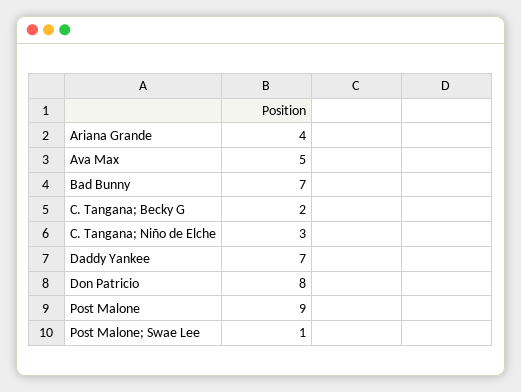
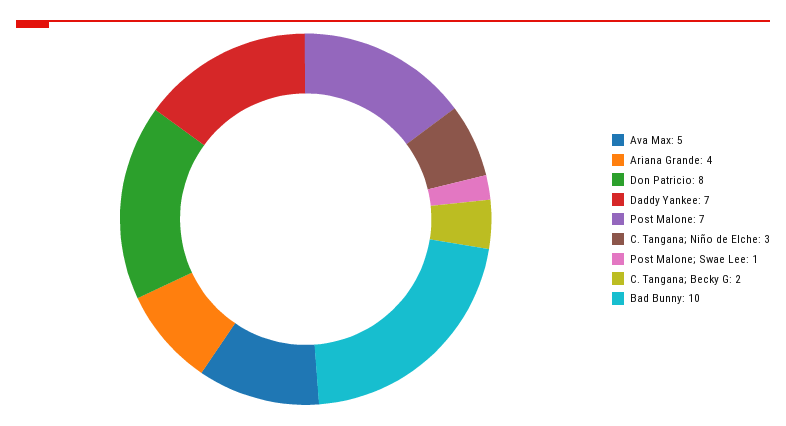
Bad Bunny: 7 -> 10
Post Malone: 9 -> 7

